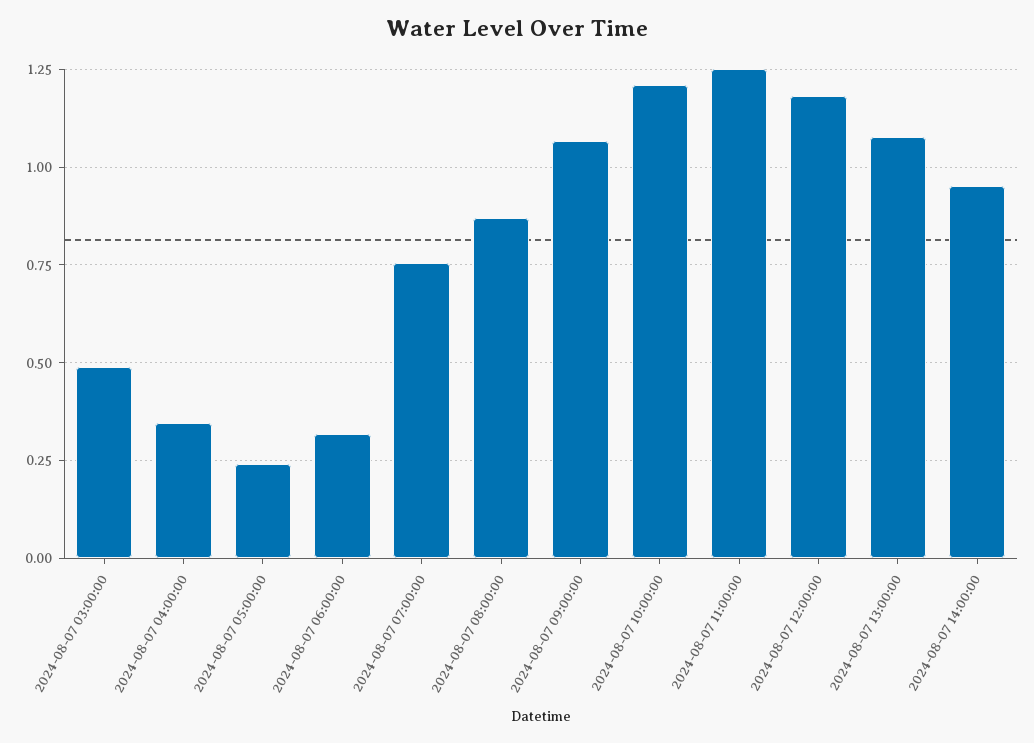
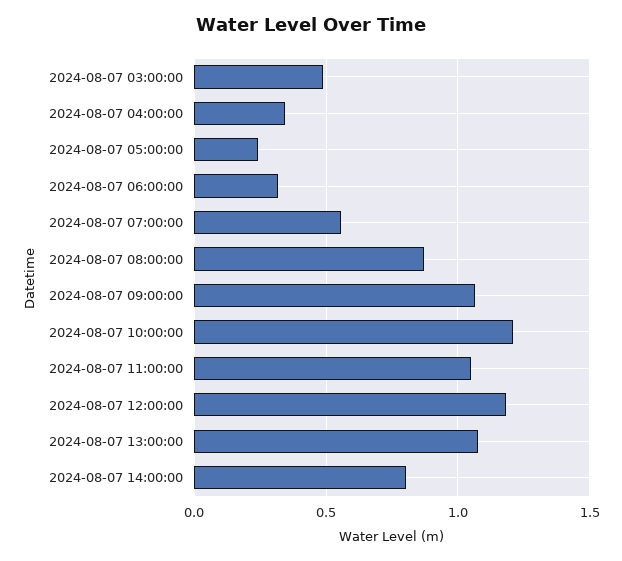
2024-08-07 07:00:00: 0.75 -> 0.55
2024-08-07 11:00:00: 1.25 -> 1.05
2024-08-07 14:00:00: 0.95 -> 0.8

